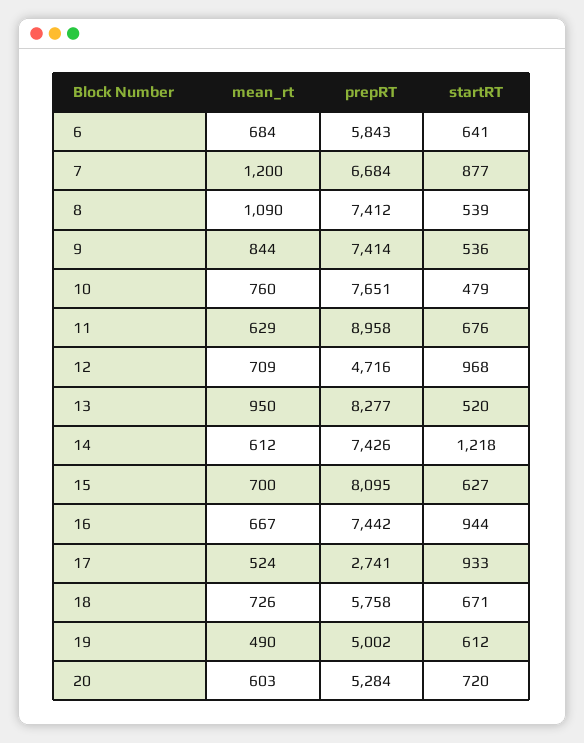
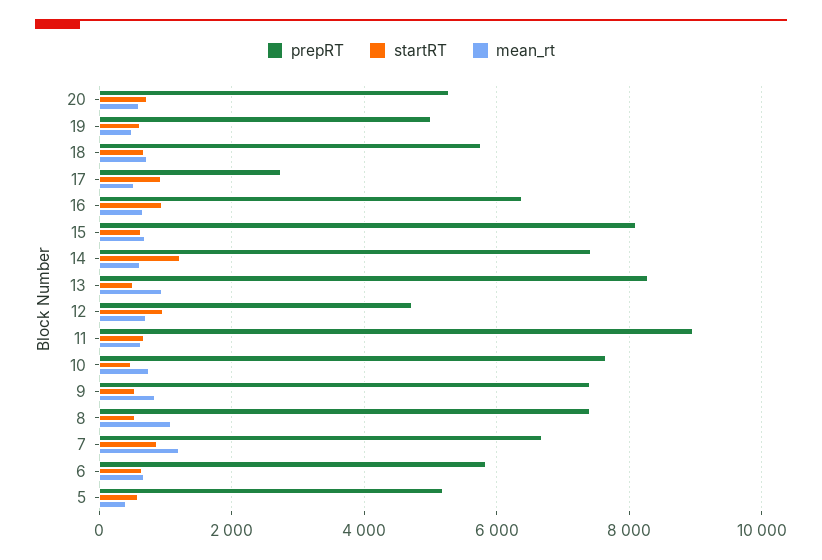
prepRT, 16: 7442 -> 6400
prepRT, 5: none -> 5200
startRT, 5: none -> 600
mean_rt, 5: none -> 400

